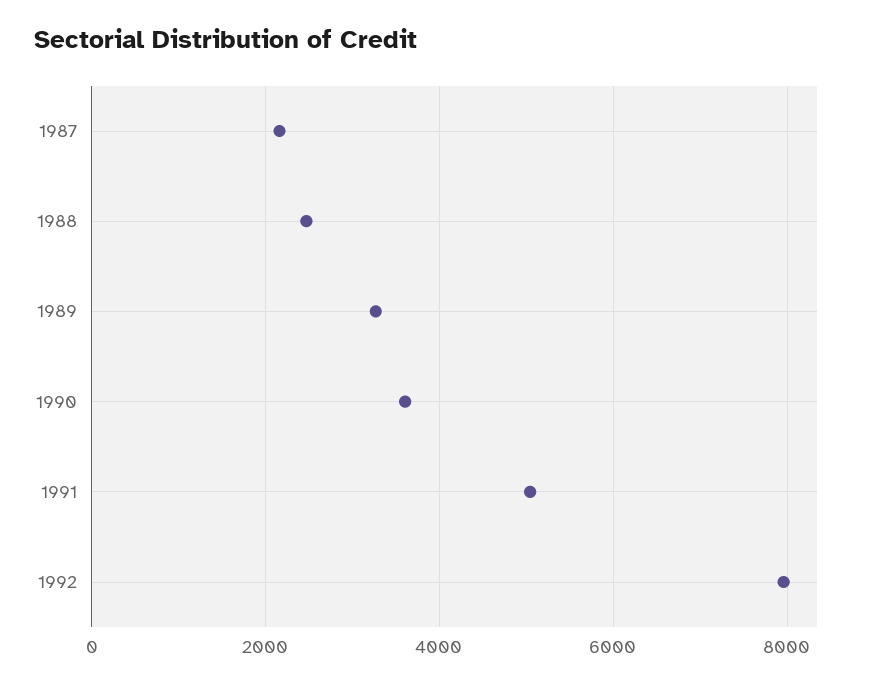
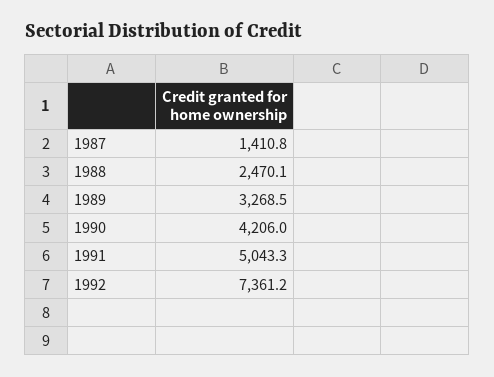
1987: 2200 -> 1410.8
1990: 3600 -> 4206
1992: 8000 -> 7361.2

